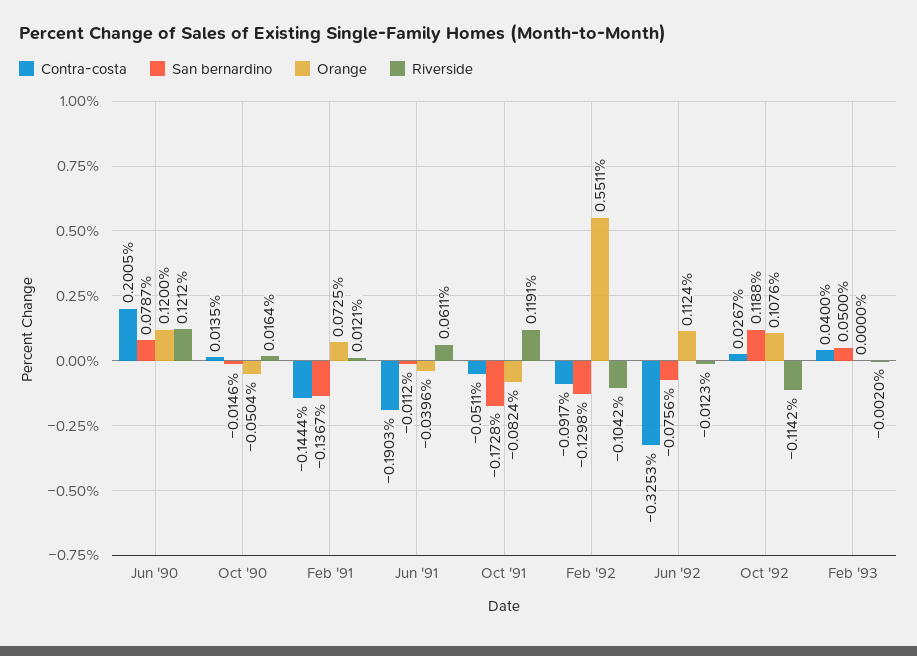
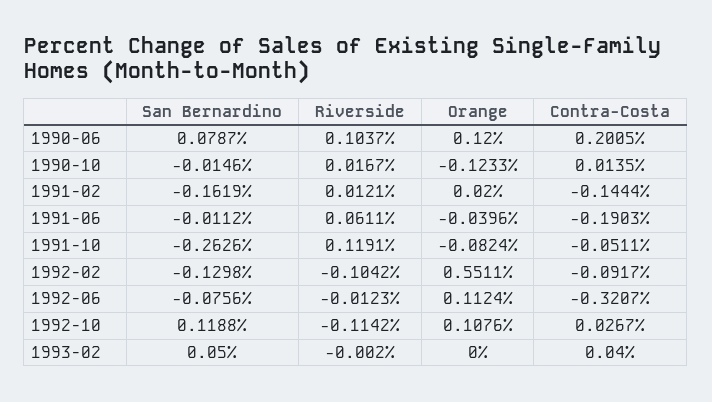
Riverside, Jun '90: 0.1212 -> 0.1037
Orange, Oct '90: -0.0504 -> -0.1233
Riverside, Oct '90: 0.0164 -> 0.0167
San bernardino, Feb '91: -0.1367 -> -0.1619
Orange, Feb '91: 0.0725 -> 0.02
San bernardino, Oct '91: -0.1728 -> -0.2626
Contra-costa, Jun '92: -0.3253 -> -0.3207

